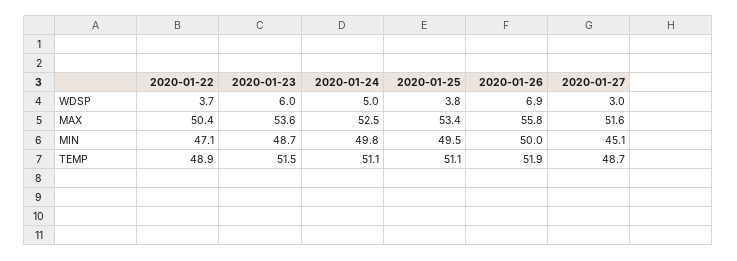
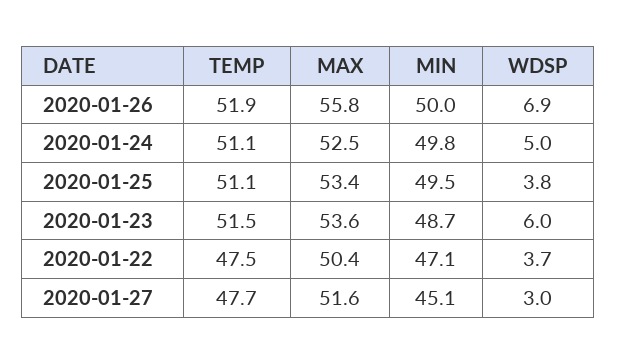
2020-01-22, TEMP: 48.9 -> 47.5
2020-01-27, TEMP: 48.7 -> 47.7

